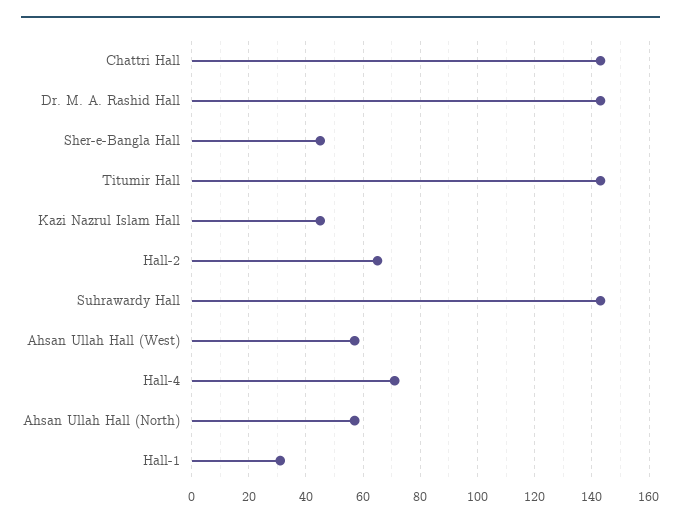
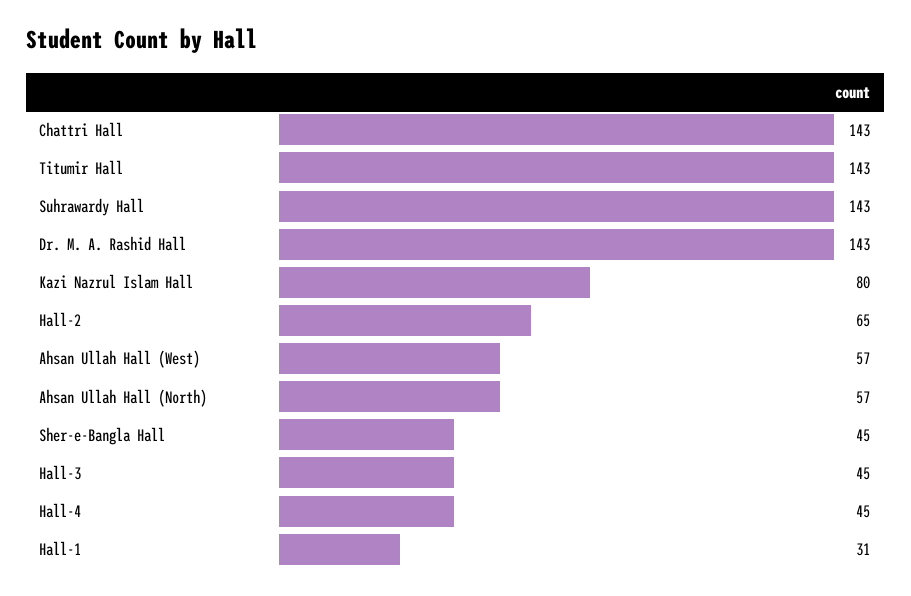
Kazi Nazrul Islam Hall: 45 -> 80
Hall-4: 70 -> 45
Hall-3: none -> 45

